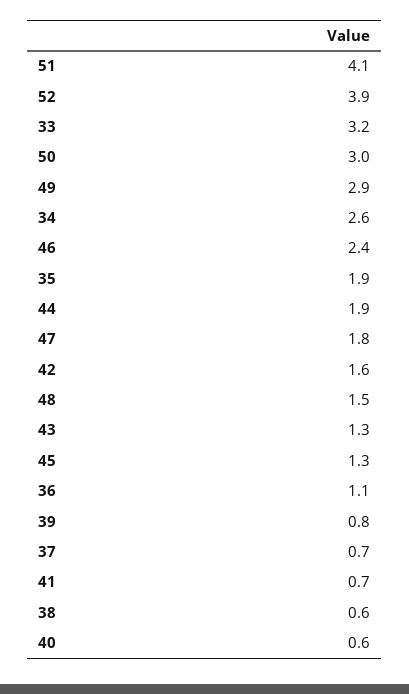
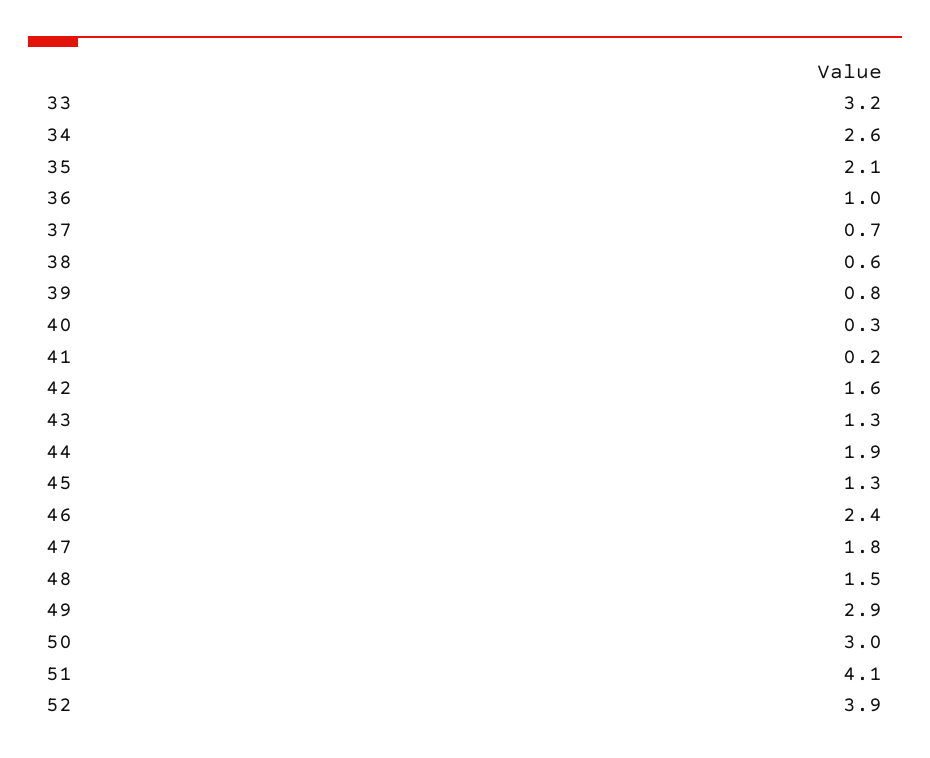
35: 1.9 -> 2.1
36: 1.1 -> 1
41: 0.7 -> 0.2
40: 0.6 -> 0.3

